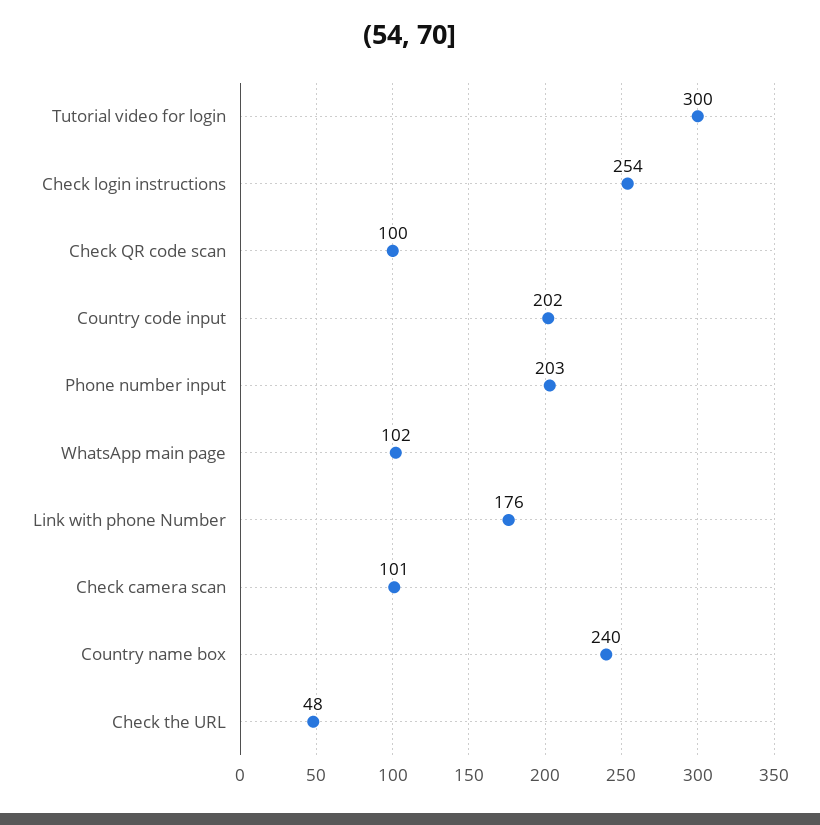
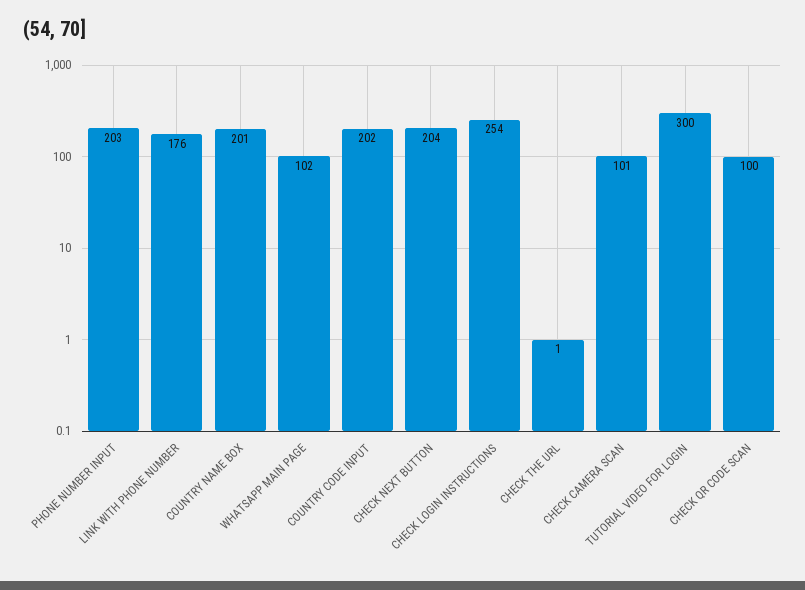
Country name box: 240 -> 201
Check the URL: 48 -> 1
CHECK NEXT BUTTON: none -> 204

